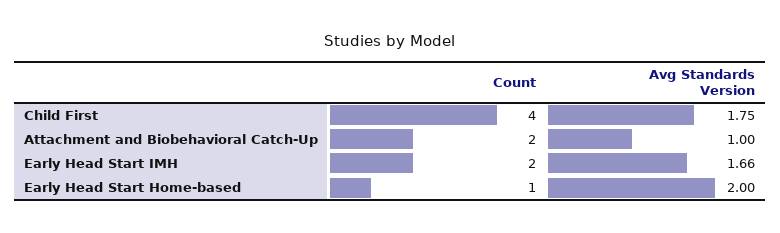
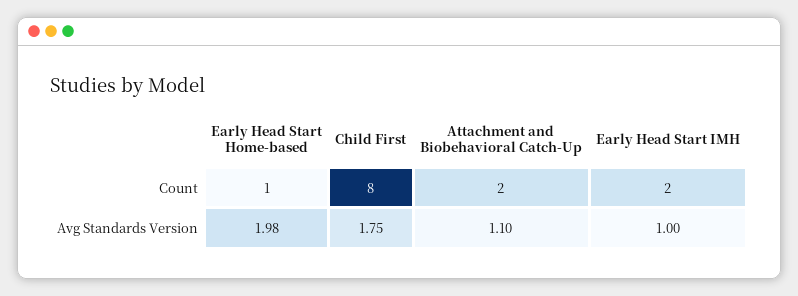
Count, Child First: 4 -> 8
Avg Standards Version, Attachment and Biobehavioral Catch-Up: 1 -> 1.1
Avg Standards Version, Early Head Start IMH: 1.66 -> 1
Avg Standards Version, Early Head Start Home-based: 2 -> 1.98

